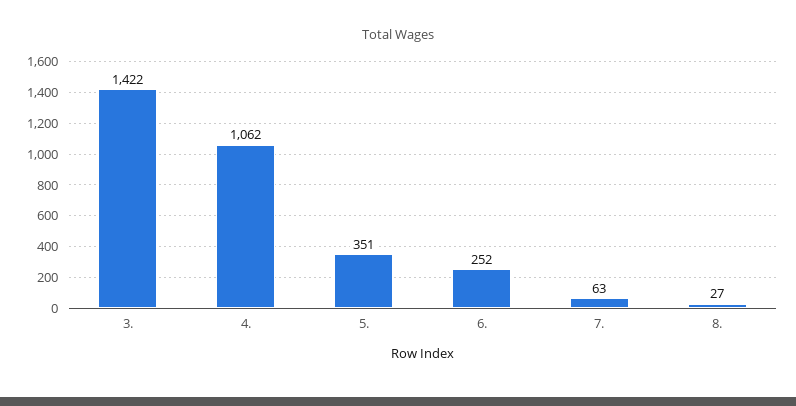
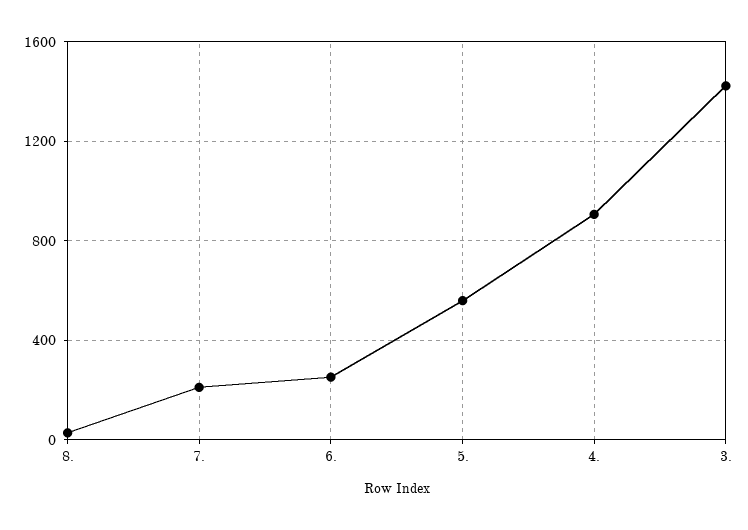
4.: 1062 -> 900
5.: 351 -> 550
7.: 63 -> 200

